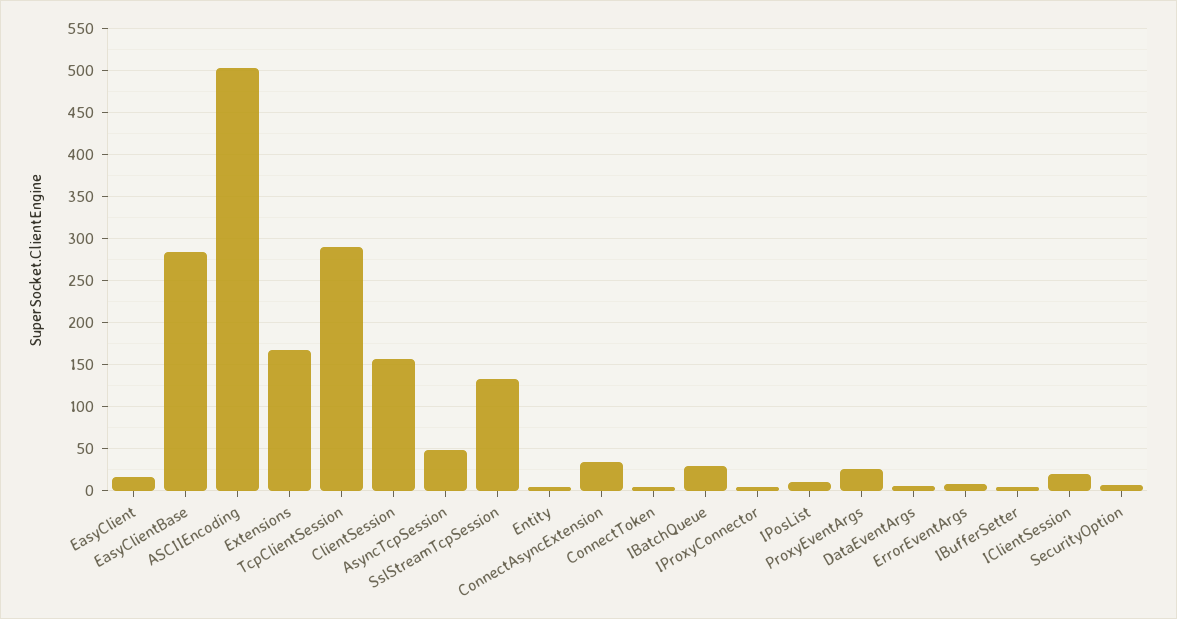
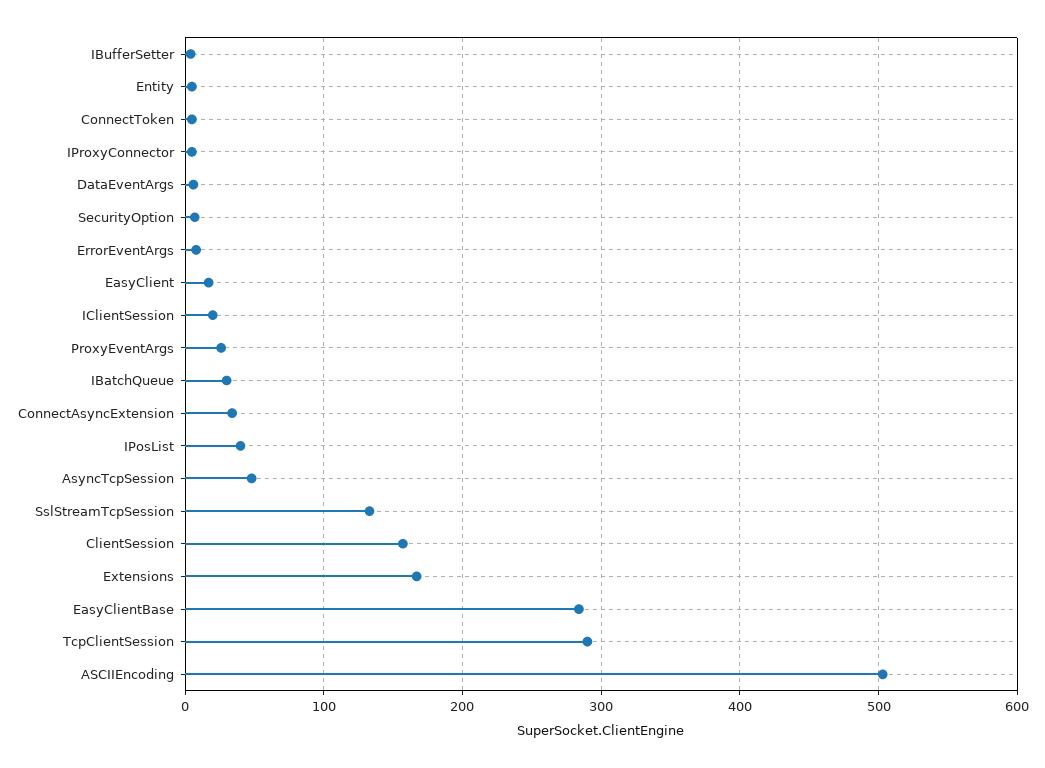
IPosList: 10 -> 40

